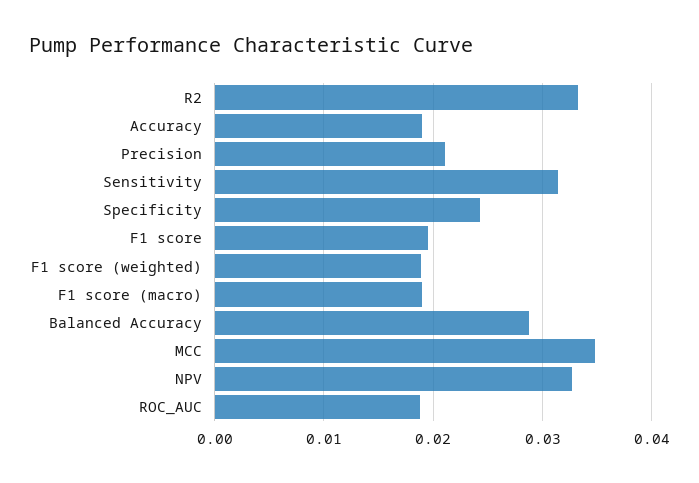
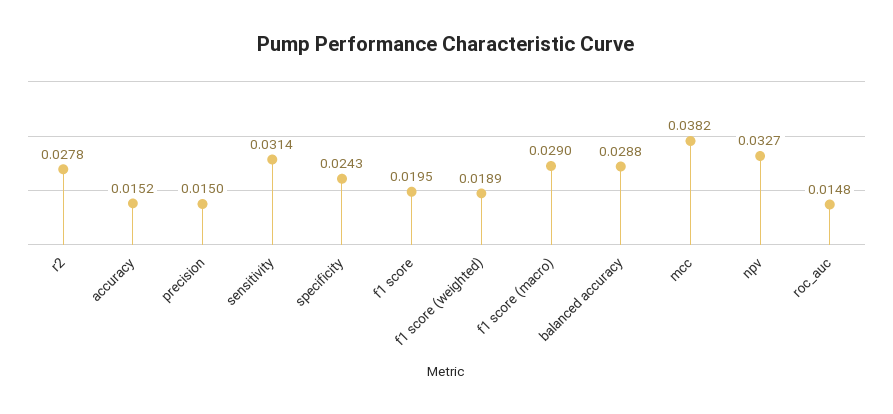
R2: 0.033 -> 0.0278
Accuracy: 0.019 -> 0.0152
Precision: 0.021 -> 0.015
F1 score (macro): 0.019 -> 0.029
MCC: 0.035 -> 0.0382
ROC_AUC: 0.019 -> 0.0148

